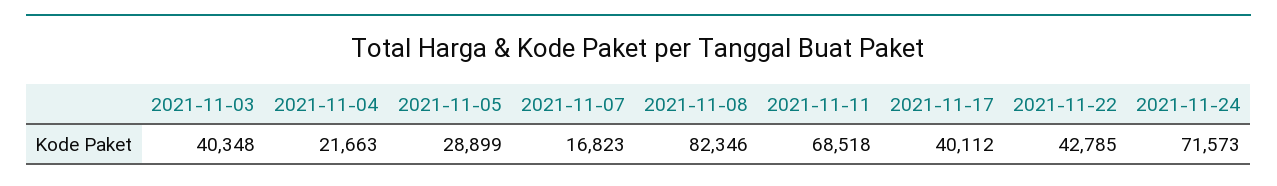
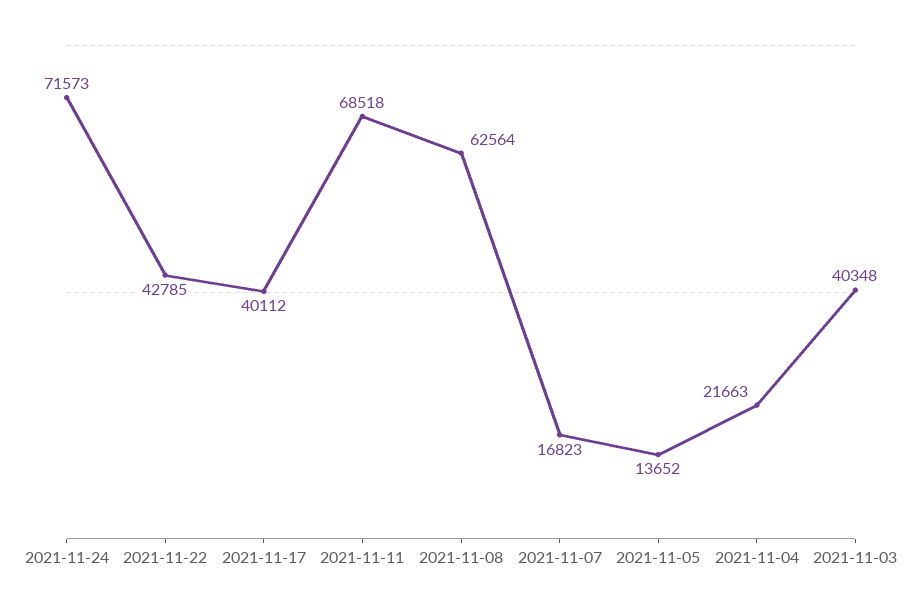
2021-11-05: 28899 -> 13652
2021-11-08: 82346 -> 62564

